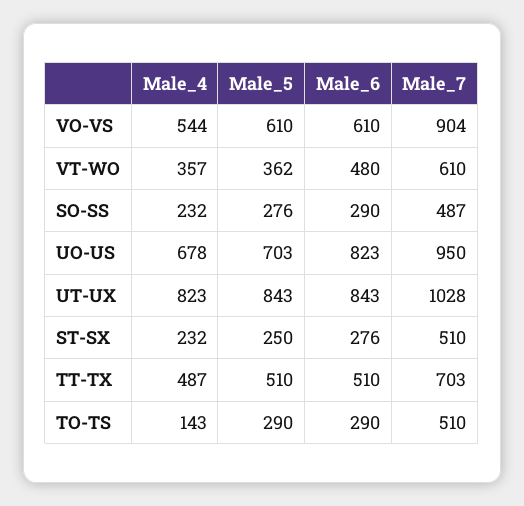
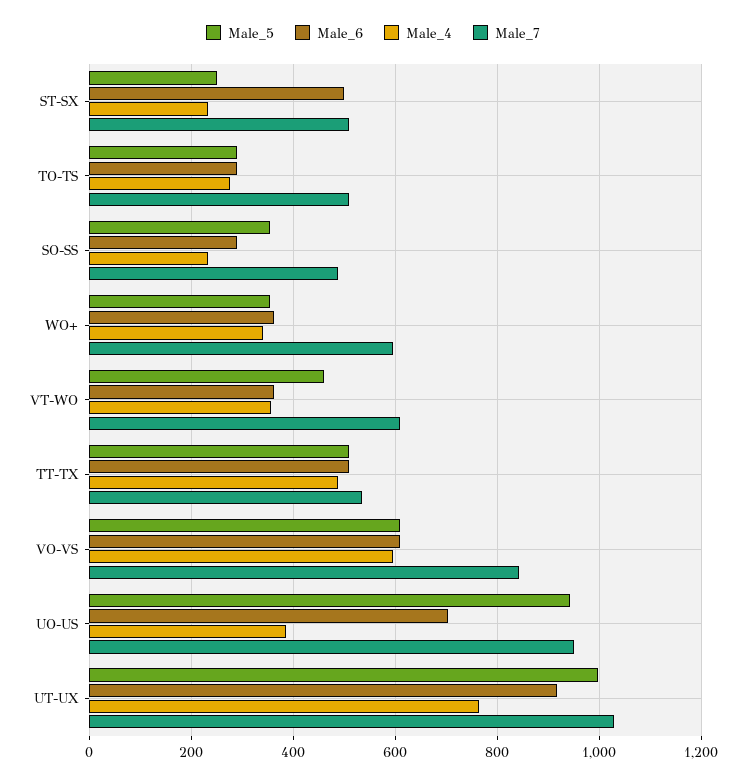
Male_4, VO-VS: 544 -> 600
Male_7, VO-VS: 904 -> 840
Male_5, VT-WO: 362 -> 460
Male_6, VT-WO: 480 -> 360
Male_5, SO-SS: 276 -> 360
Male_4, UO-US: 678 -> 380
Male_5, UO-US: 703 -> 940
Male_6, UO-US: 823 -> 700
Male_4, UT-UX: 823 -> 760
Male_5, UT-UX: 843 -> 1000
Male_6, UT-UX: 843 -> 920
Male_6, ST-SX: 276 -> 500
Male_7, TT-TX: 703 -> 540
Male_4, TO-TS: 143 -> 280
Male_5, WO+: none -> 360
Male_6, WO+: none -> 360
Male_4, WO+: none -> 340
Male_7, WO+: none -> 600

